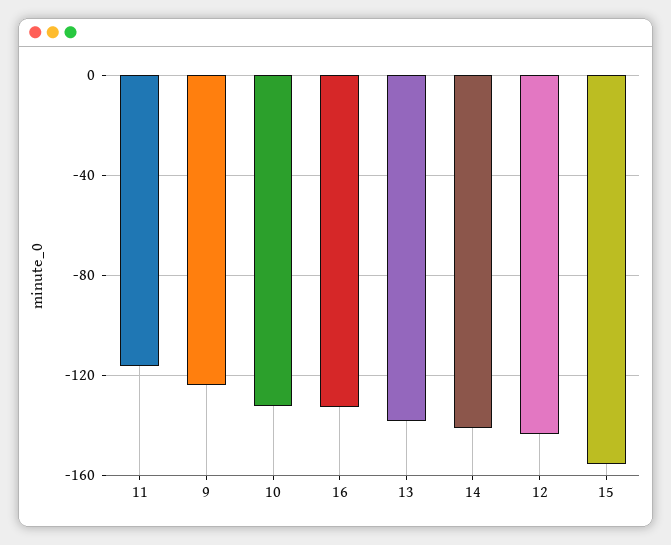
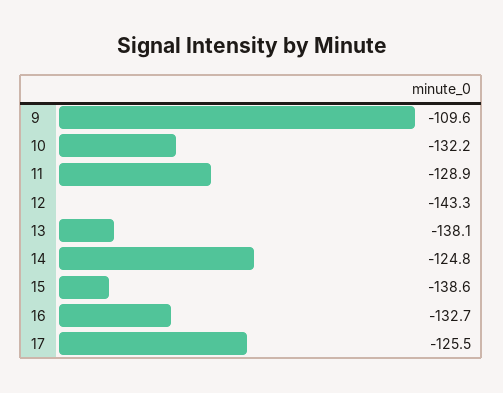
11: -115 -> -128.9
9: -125 -> -109.6
14: -140 -> -124.8
15: -155 -> -138.6
17: none -> -125.5

